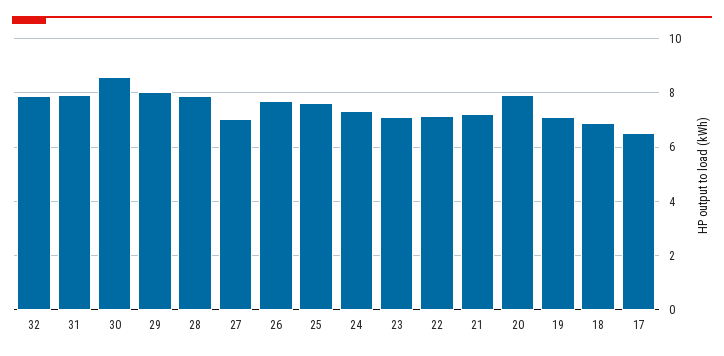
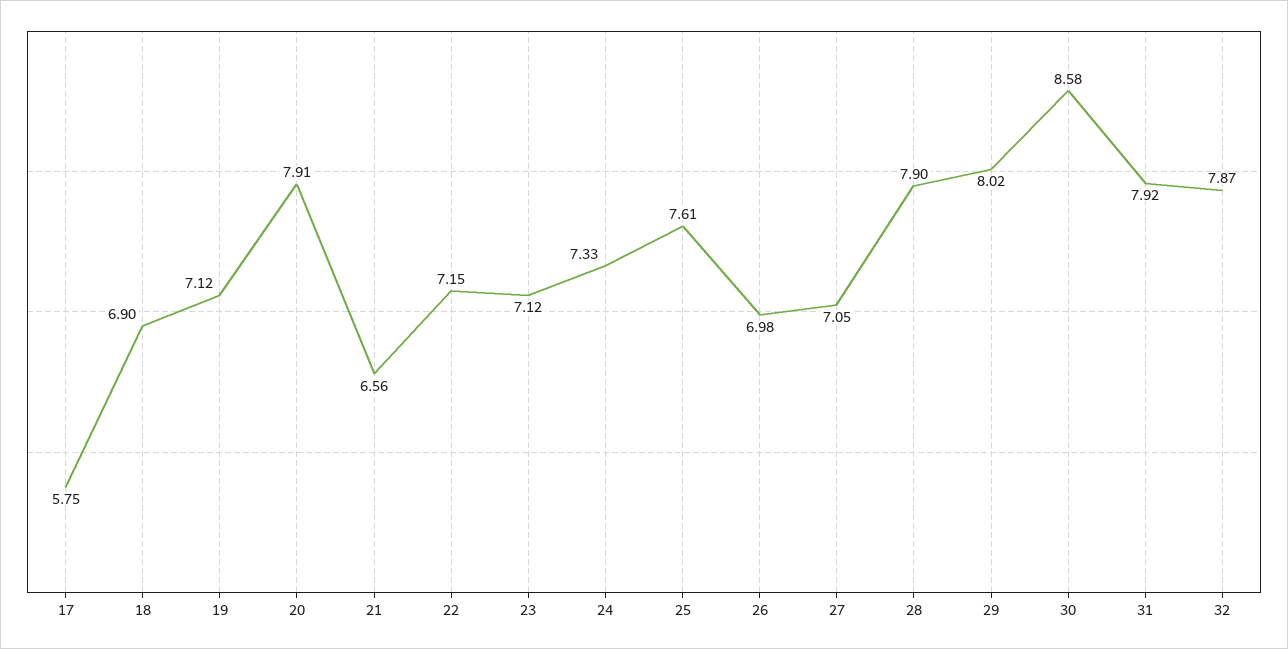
26: 7.75 -> 6.98
21: 7.25 -> 6.56
17: 6.5 -> 5.75

